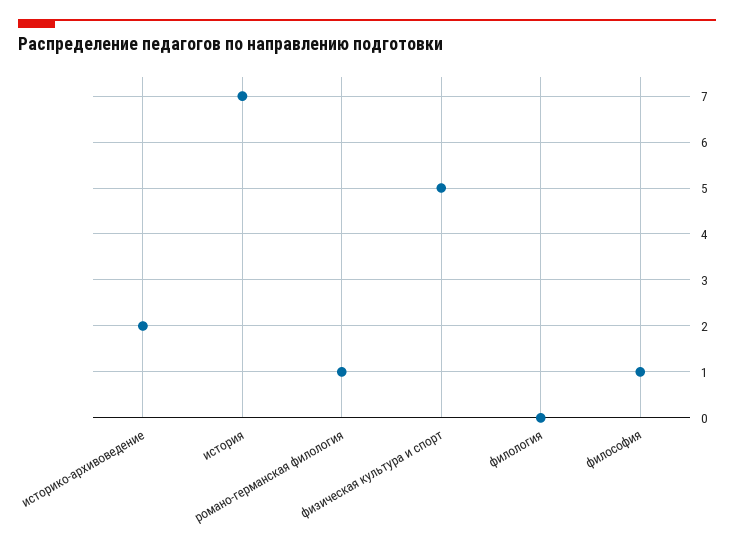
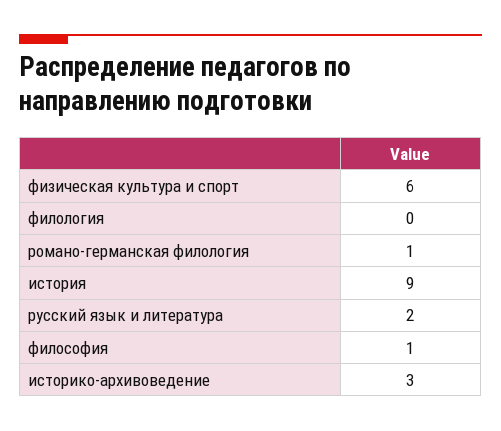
историко-архивоведение: 2 -> 3
история: 7 -> 9
физическая культура и спорт: 5 -> 6
русский язык и литература: none -> 2

